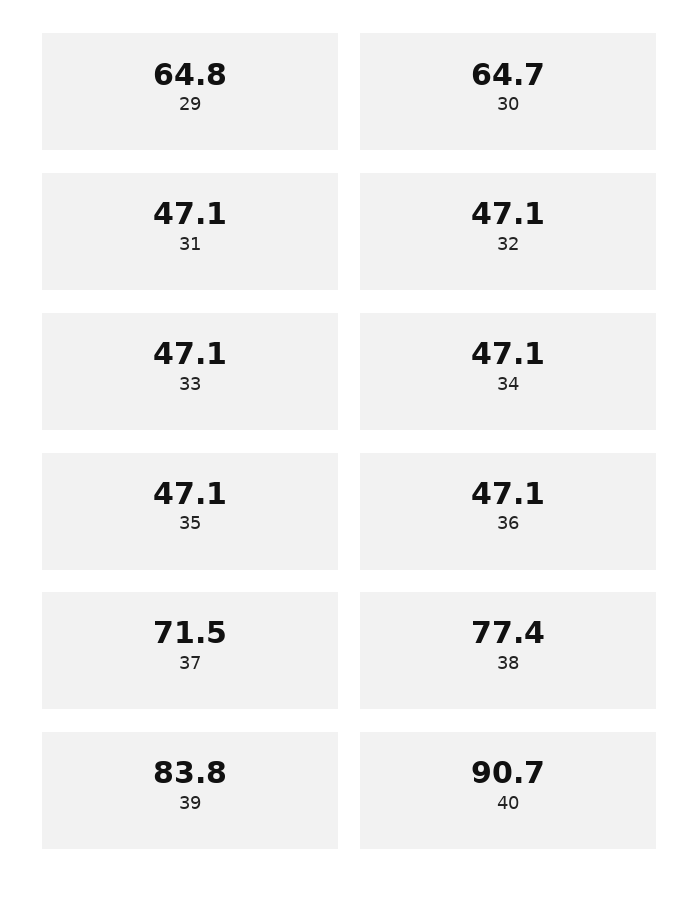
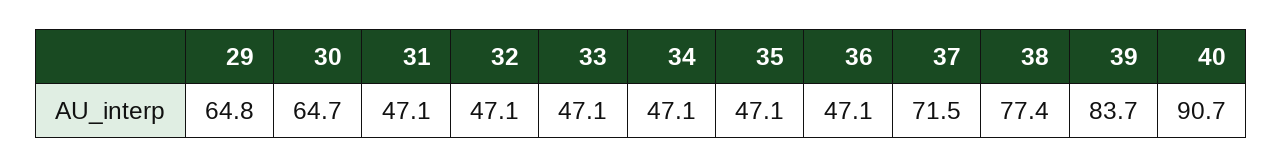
39: 83.8 -> 83.7

